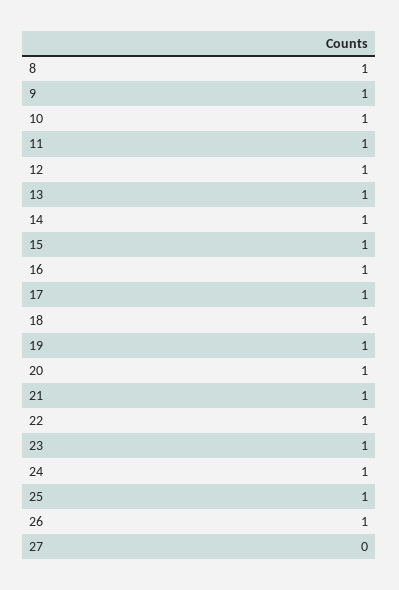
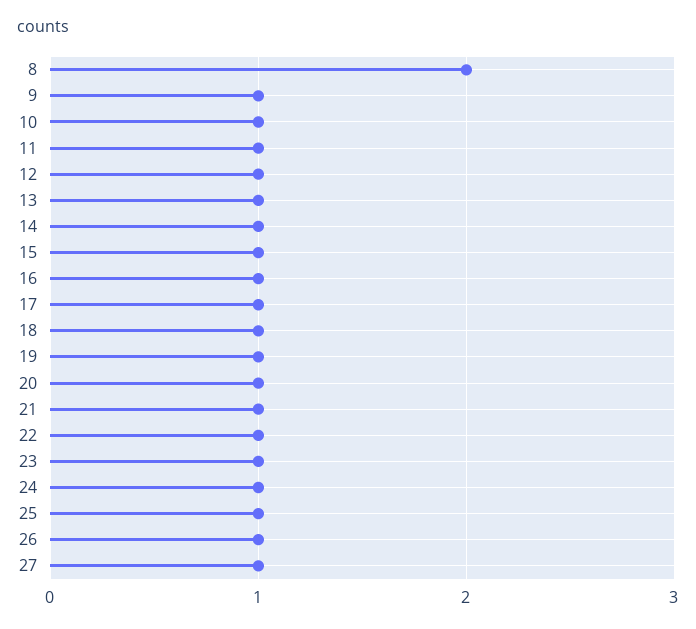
8: 1 -> 2
27: 0 -> 1

